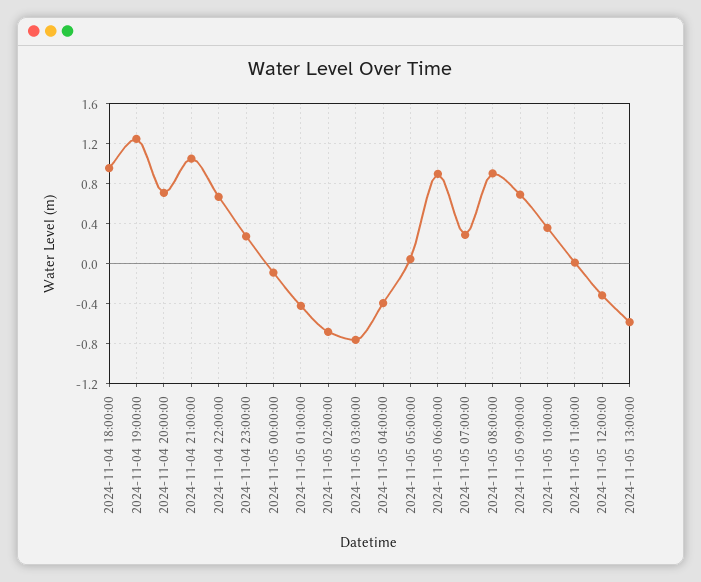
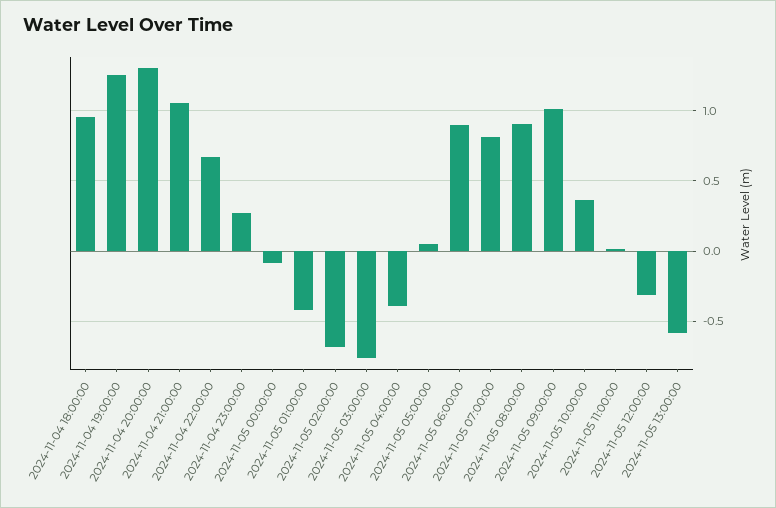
2024-11-04 20:00:00: 0.7 -> 1.3
2024-11-05 07:00:00: 0.3 -> 0.8
2024-11-05 09:00:00: 0.7 -> 1

